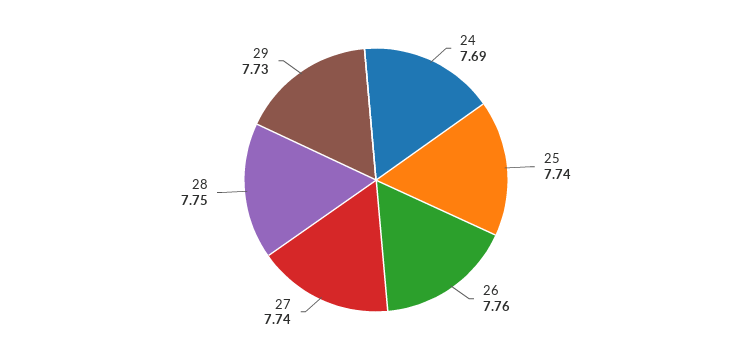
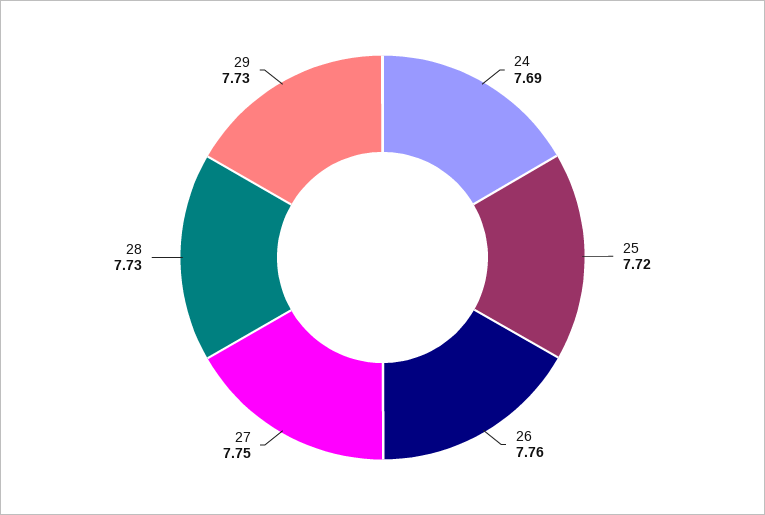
25: 7.74 -> 7.72
27: 7.74 -> 7.75
28: 7.75 -> 7.73

